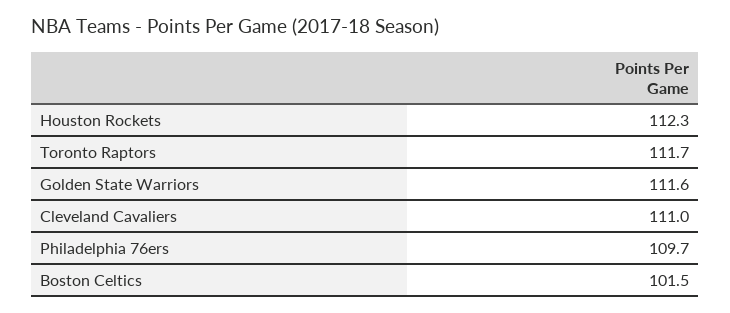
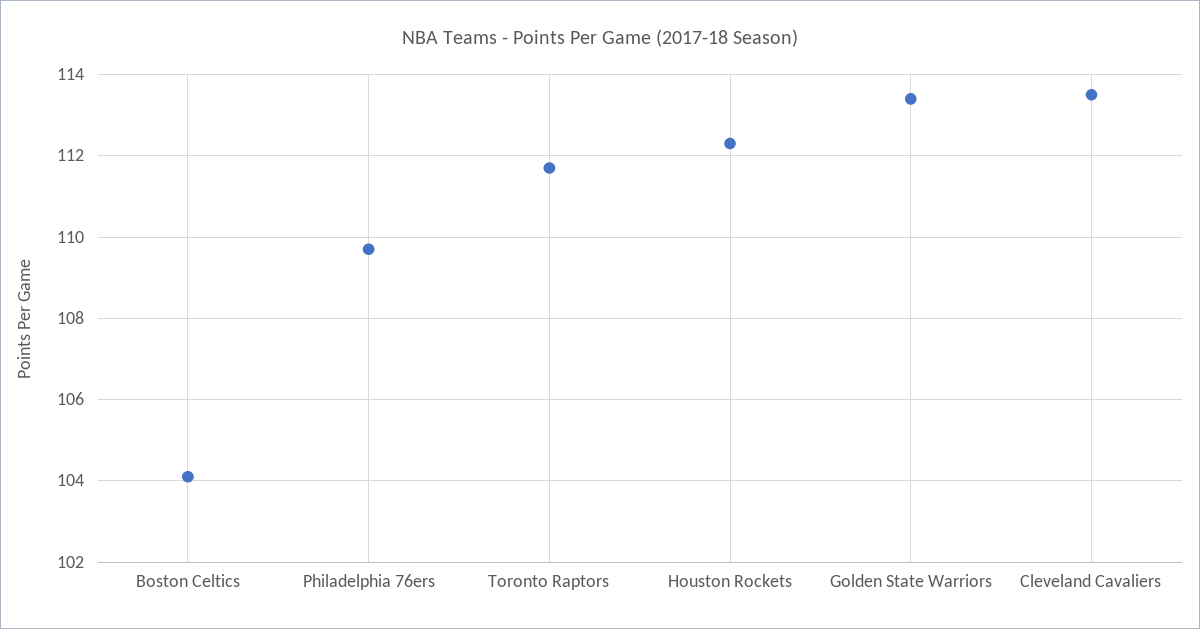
Golden State Warriors: 111.6 -> 113.5
Cleveland Cavaliers: 111 -> 113.5
Boston Celtics: 101.5 -> 104

